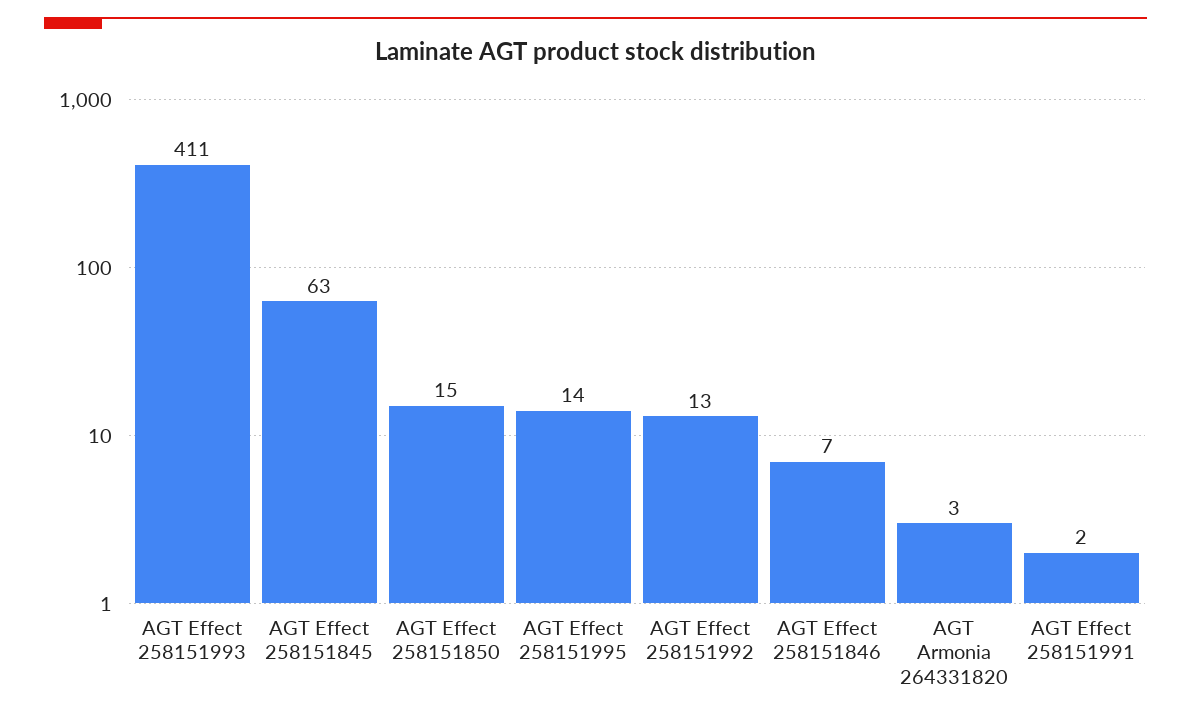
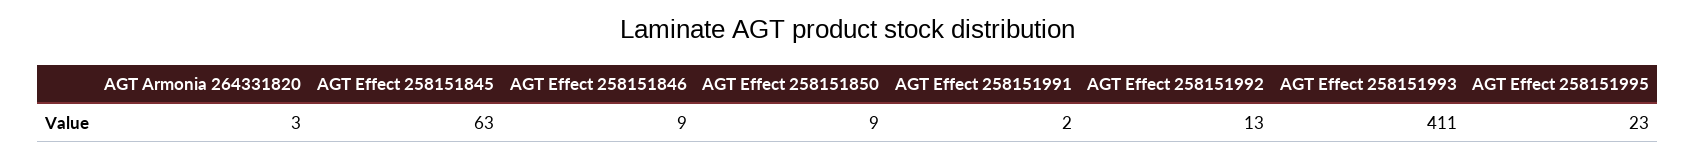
AGT Effect 258151850: 15 -> 9
AGT Effect 258151995: 14 -> 23
AGT Effect 258151846: 7 -> 9

